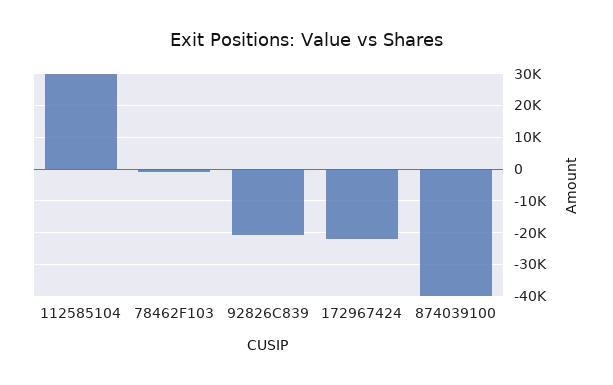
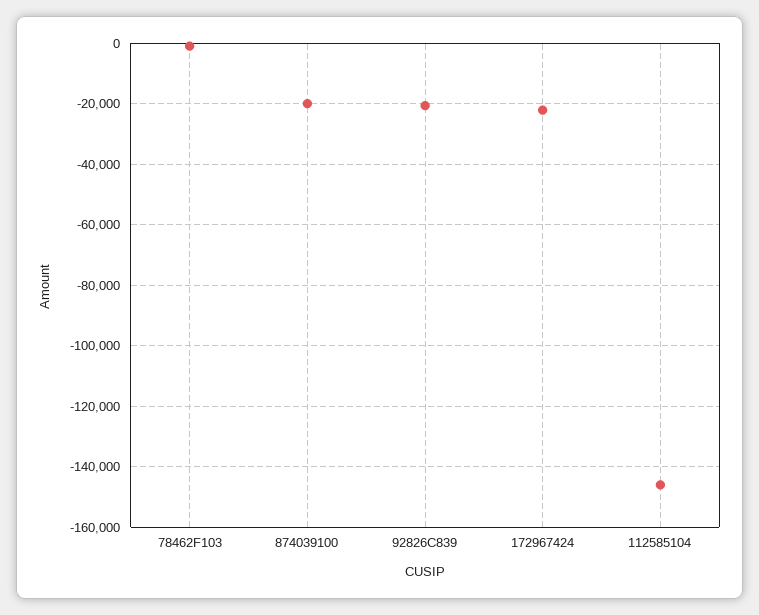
112585104: 30000 -> -146000
874039100: -40000 -> -20000

